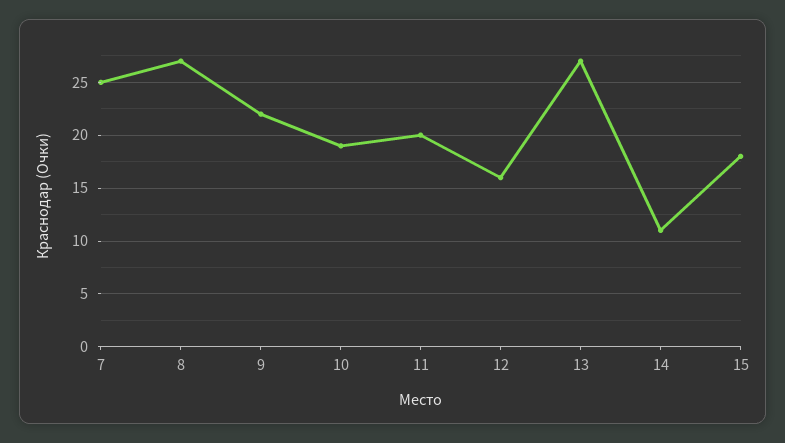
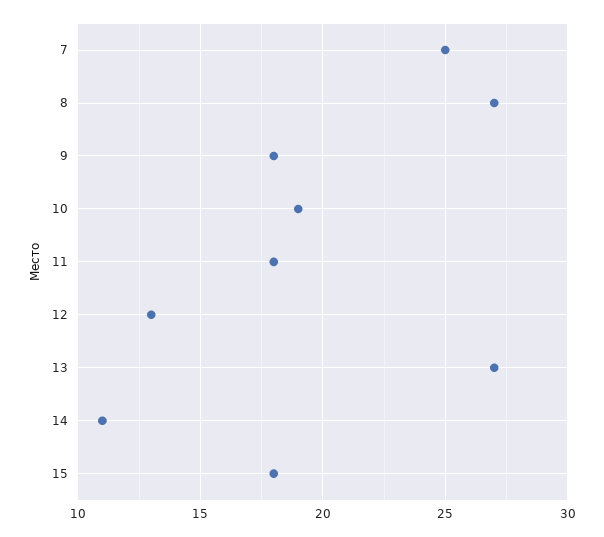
9: 22 -> 18
11: 20 -> 18
12: 16 -> 13

